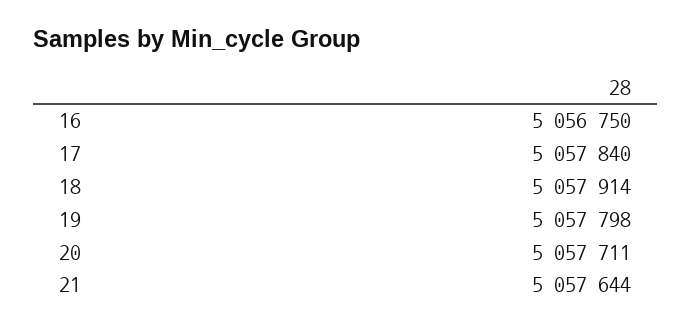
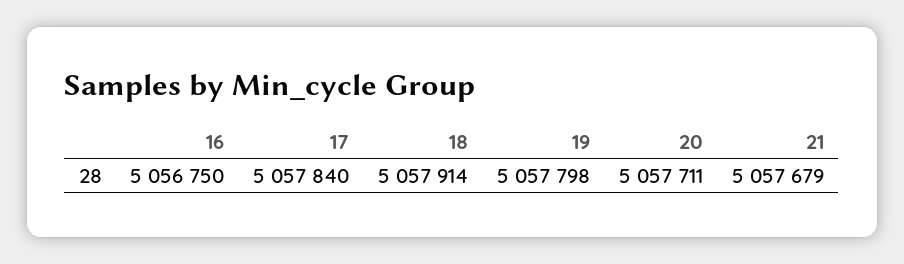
21: 5057644 -> 5057679

